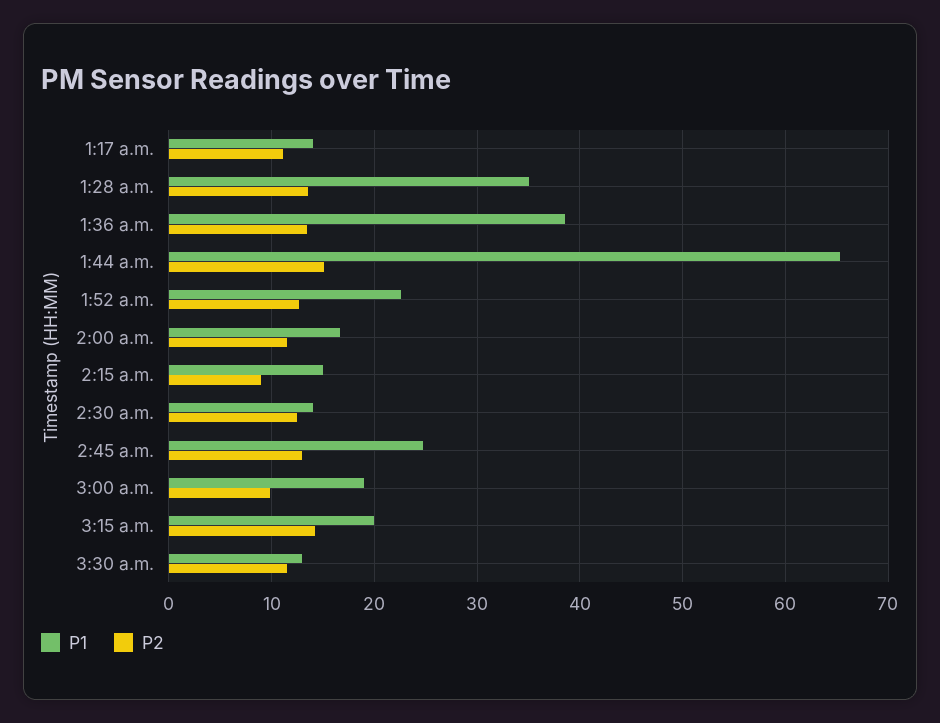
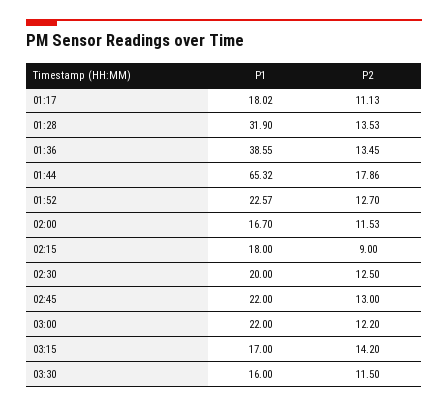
P1, 1:17 a.m.: 14 -> 18.02
P1, 1:28 a.m.: 35 -> 31.9
P2, 1:44 a.m.: 15 -> 17.86
P1, 2:15 a.m.: 15 -> 18
P1, 2:30 a.m.: 14 -> 20
P1, 2:45 a.m.: 25 -> 22
P1, 3:00 a.m.: 19 -> 22
P2, 3:00 a.m.: 10 -> 12.2
P1, 3:15 a.m.: 20 -> 17
P1, 3:30 a.m.: 13 -> 16

